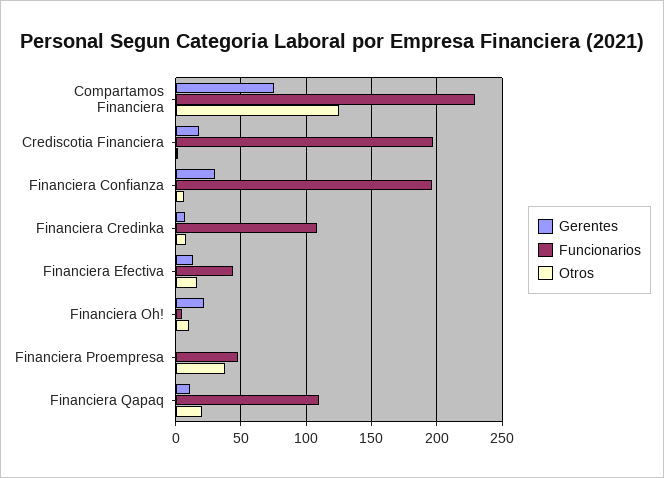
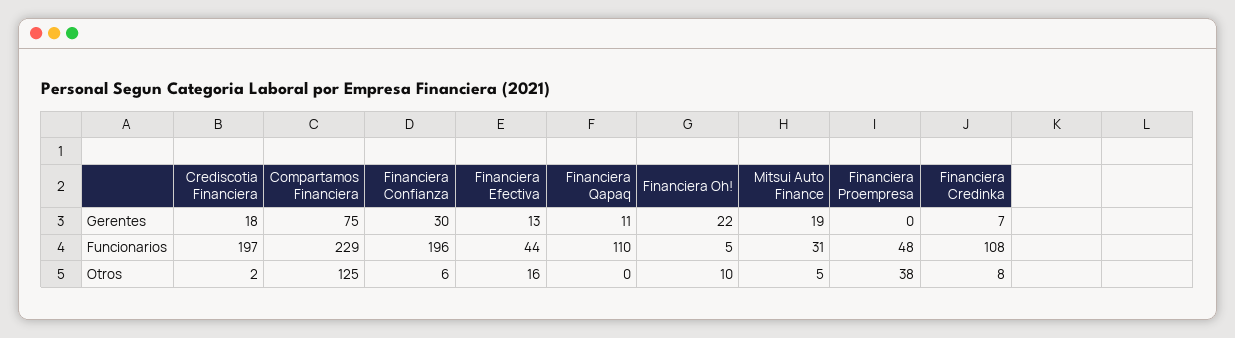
Otros, Financiera Qapaq: 20 -> 0
Gerentes, Mitsui Auto Finance: none -> 19
Funcionarios, Mitsui Auto Finance: none -> 31
Otros, Mitsui Auto Finance: none -> 5

